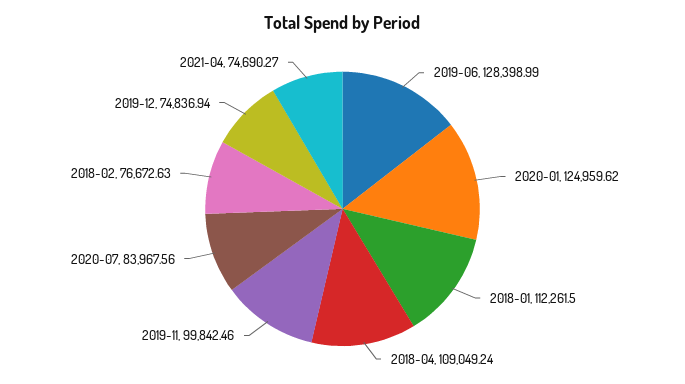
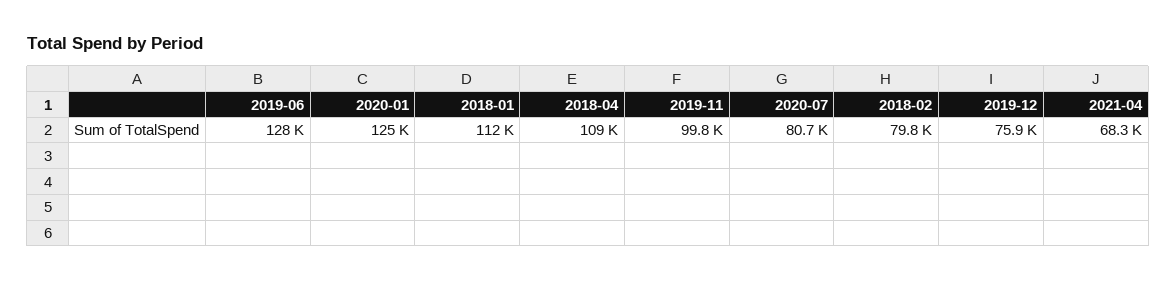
2020-07: 83967.56 -> 80700
2018-02: 76672.63 -> 79800
2019-12: 74836.94 -> 75900
2021-04: 74690.27 -> 68300

